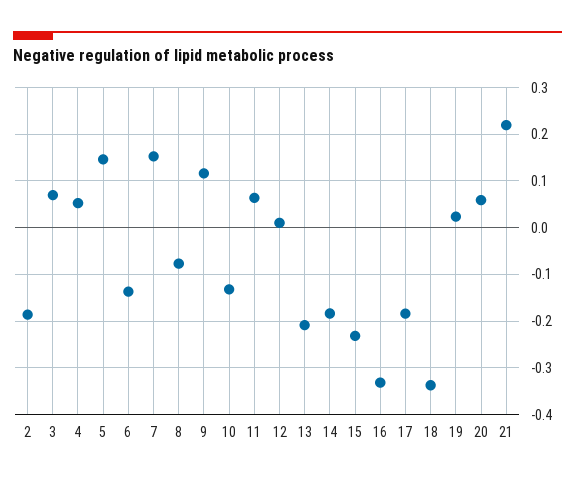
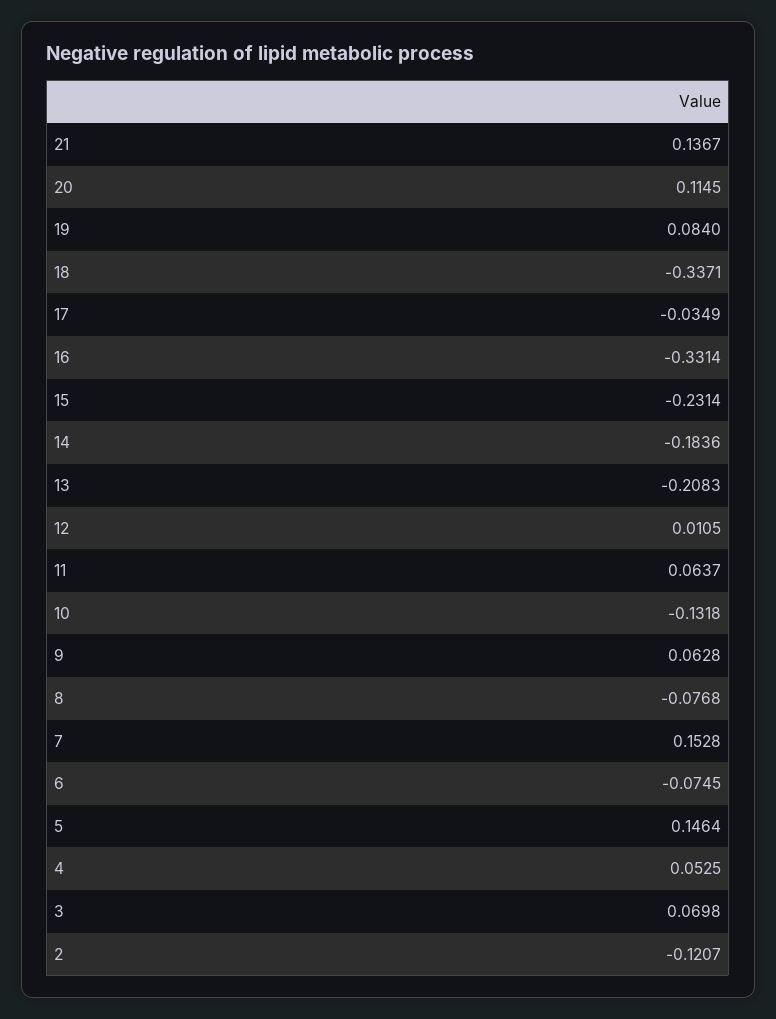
2: -0.18 -> -0.1207
6: -0.14 -> -0.0745
9: 0.12 -> 0.0628
17: -0.18 -> -0.0349
19: 0.02 -> 0.084
20: 0.06 -> 0.1145
21: 0.22 -> 0.1367

